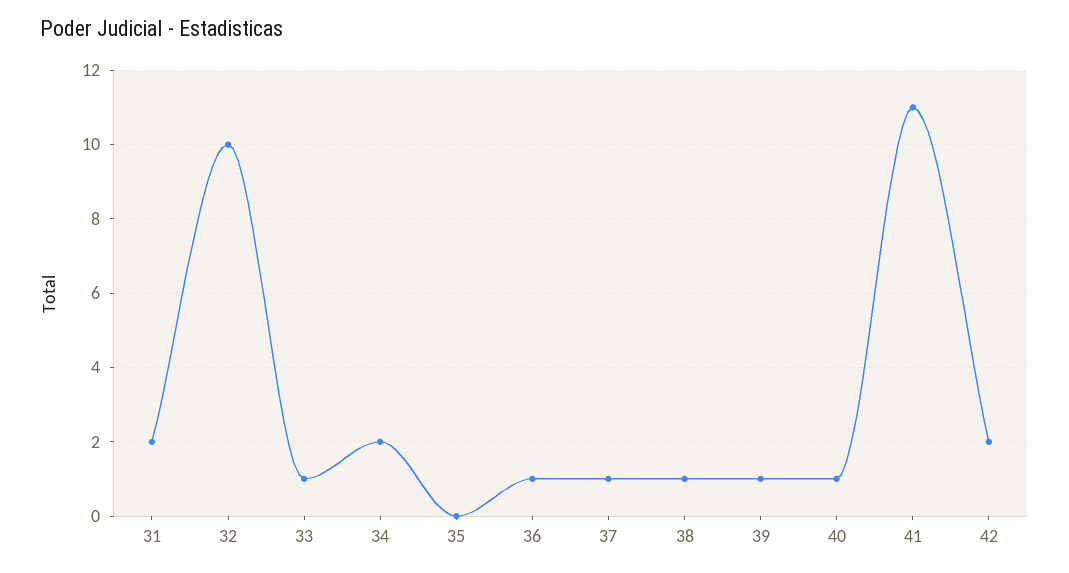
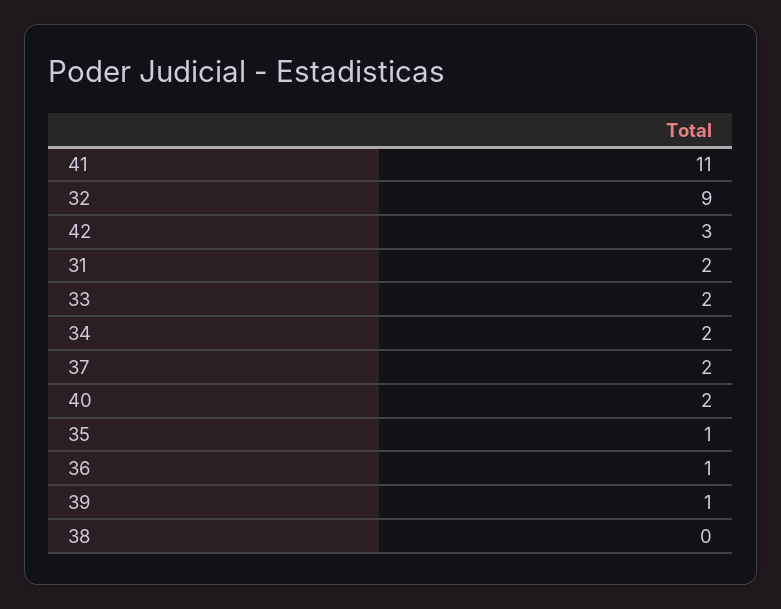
32: 10 -> 9
33: 1 -> 2
35: 0 -> 1
37: 1 -> 2
38: 1 -> 0
40: 1 -> 2
42: 2 -> 3

